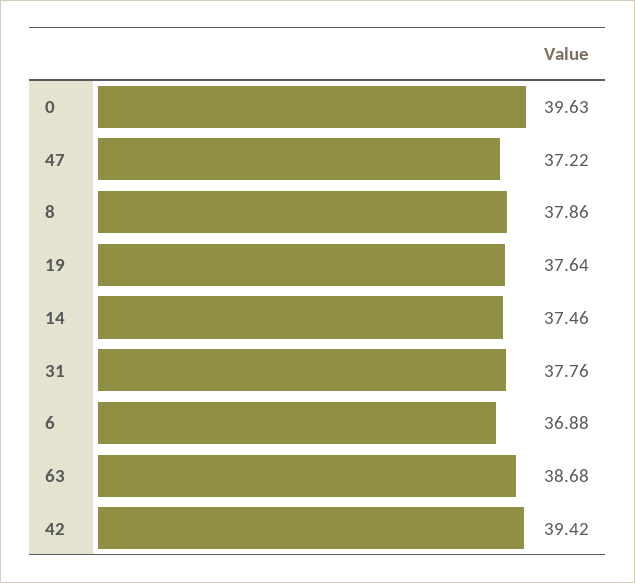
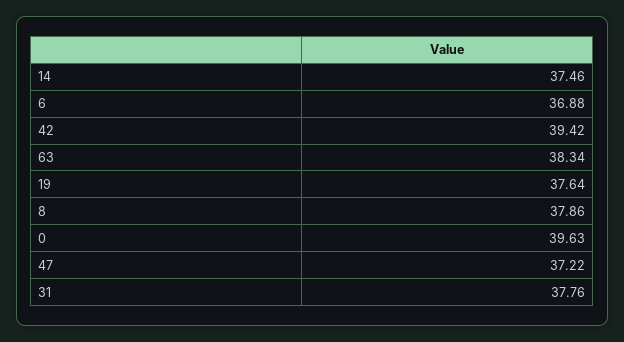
63: 38.68 -> 38.34

